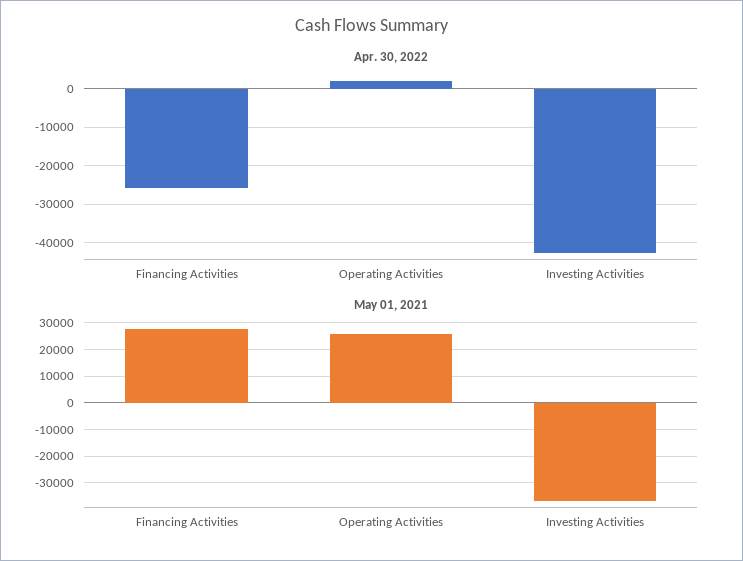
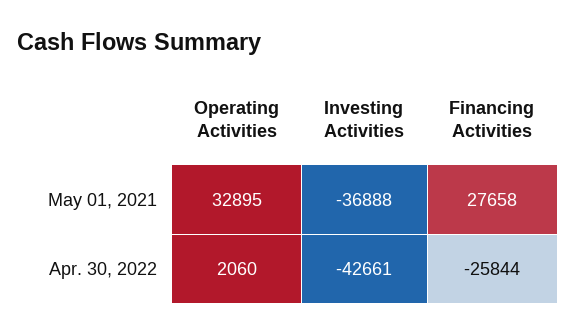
May 01, 2021, Operating Activities: 25000 -> 32895

